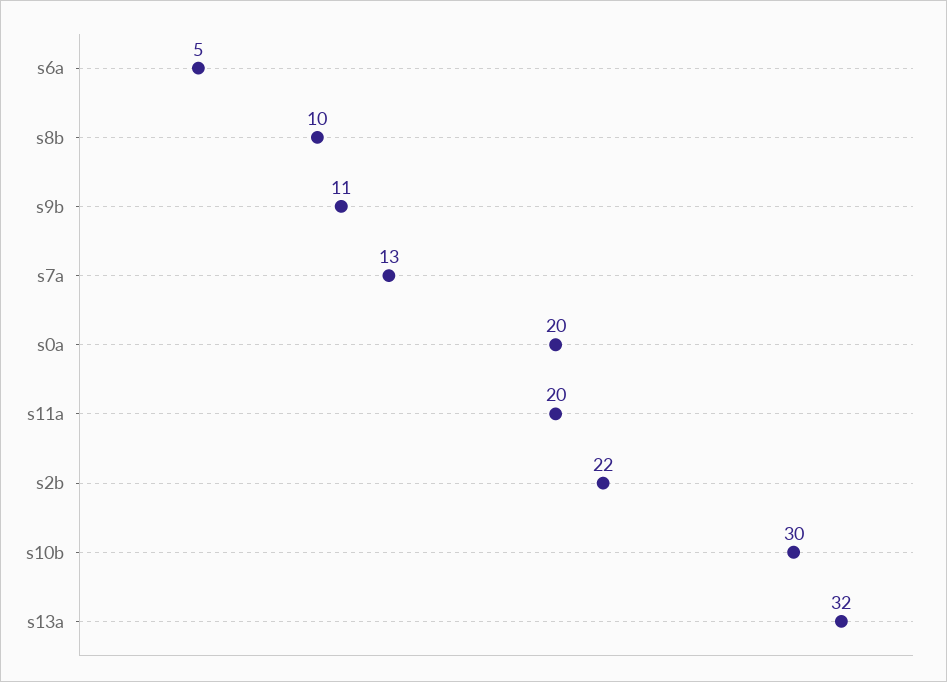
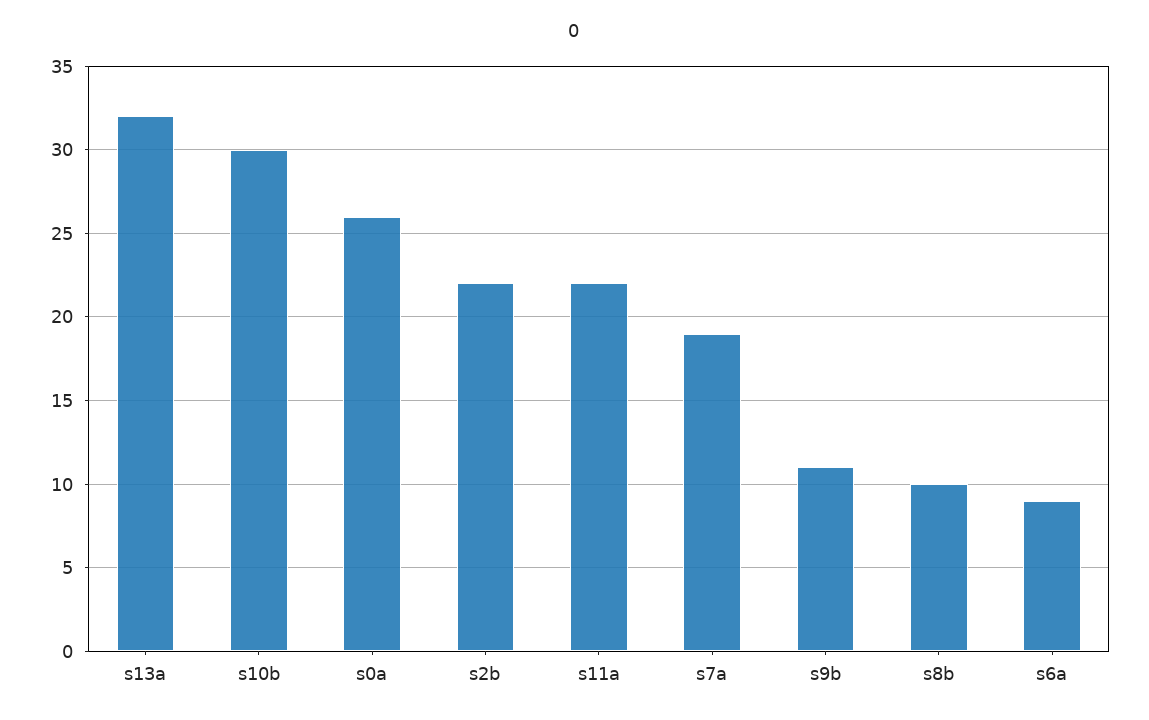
s6a: 5 -> 9
s7a: 13 -> 19
s0a: 20 -> 26
s11a: 20 -> 22

